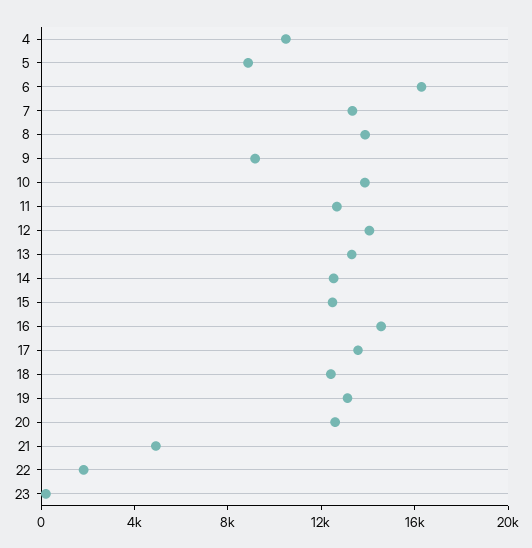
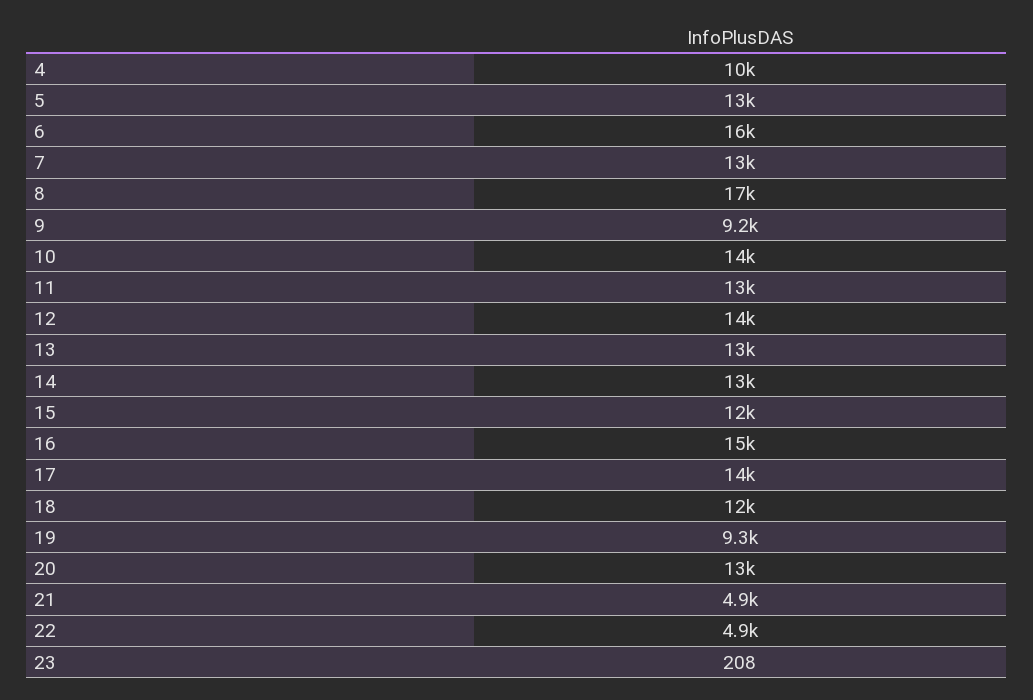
5: 9000 -> 13000
8: 14000 -> 17000
19: 13000 -> 9300
22: 2000 -> 4900

